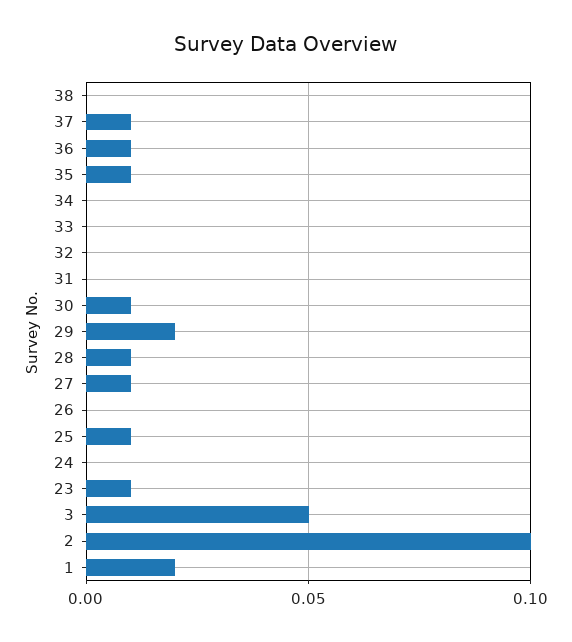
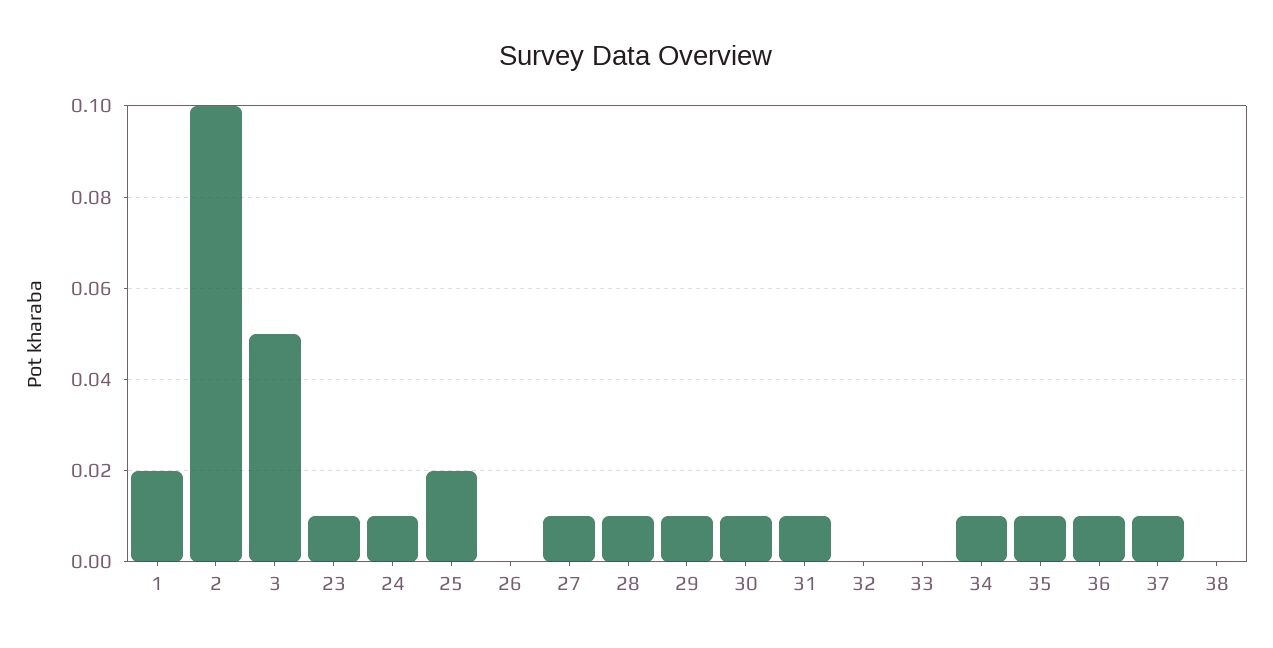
34: 0 -> 0.01
31: 0 -> 0.01
29: 0.02 -> 0.01
25: 0.01 -> 0.02
24: 0 -> 0.01

